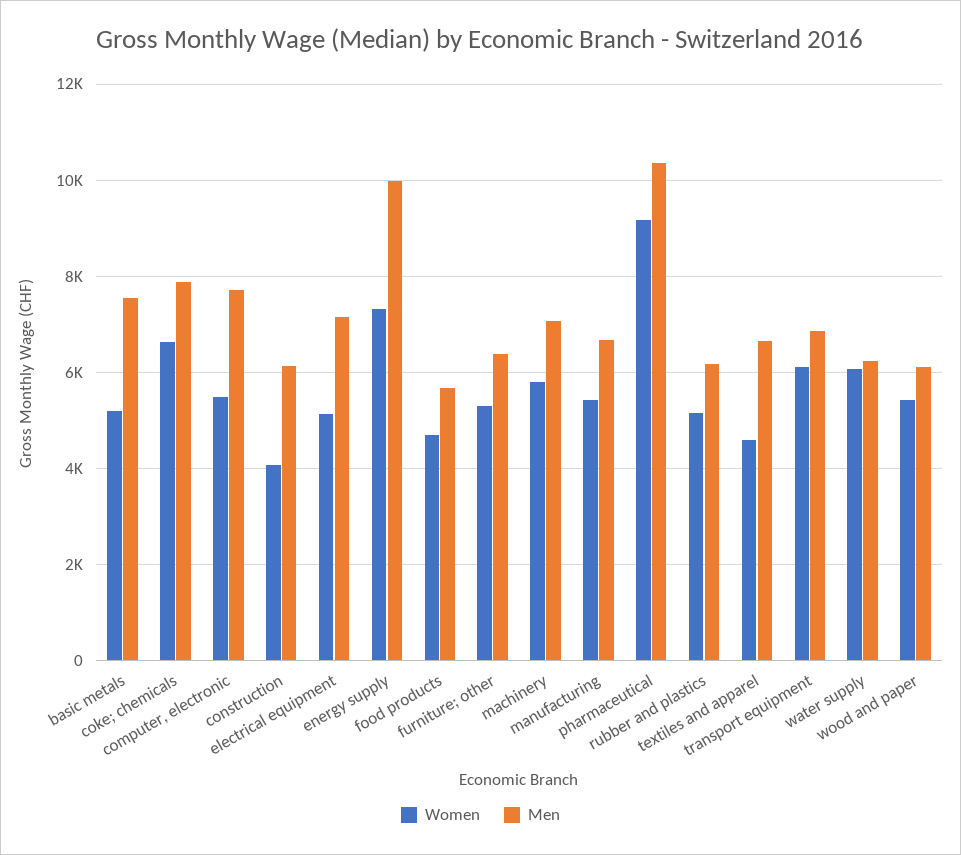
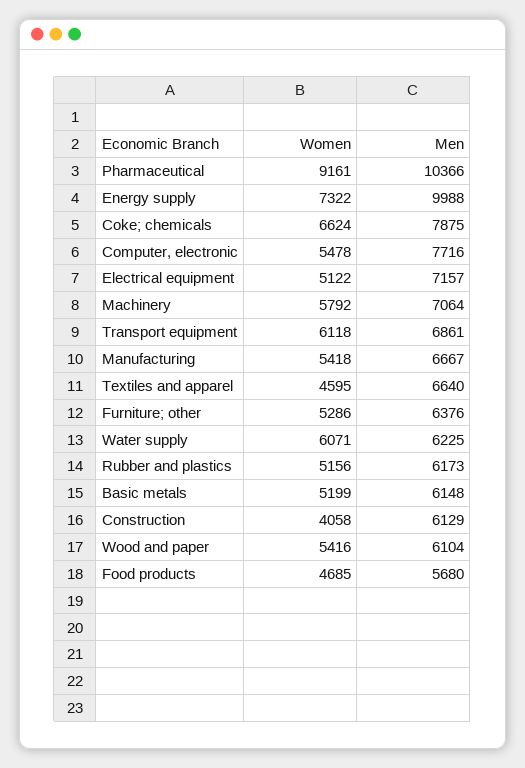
Men, basic metals: 7600 -> 6148

